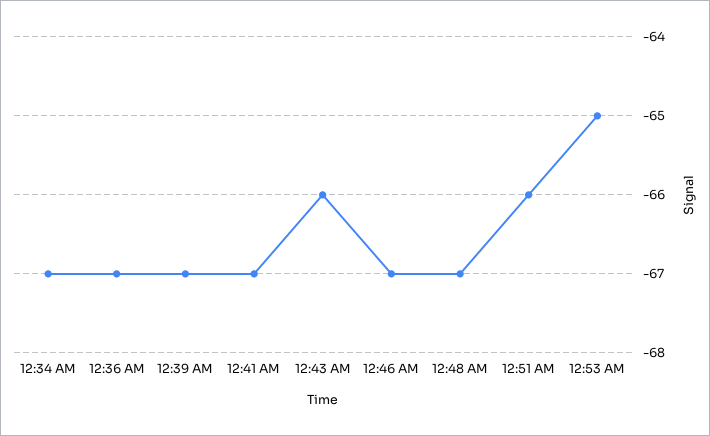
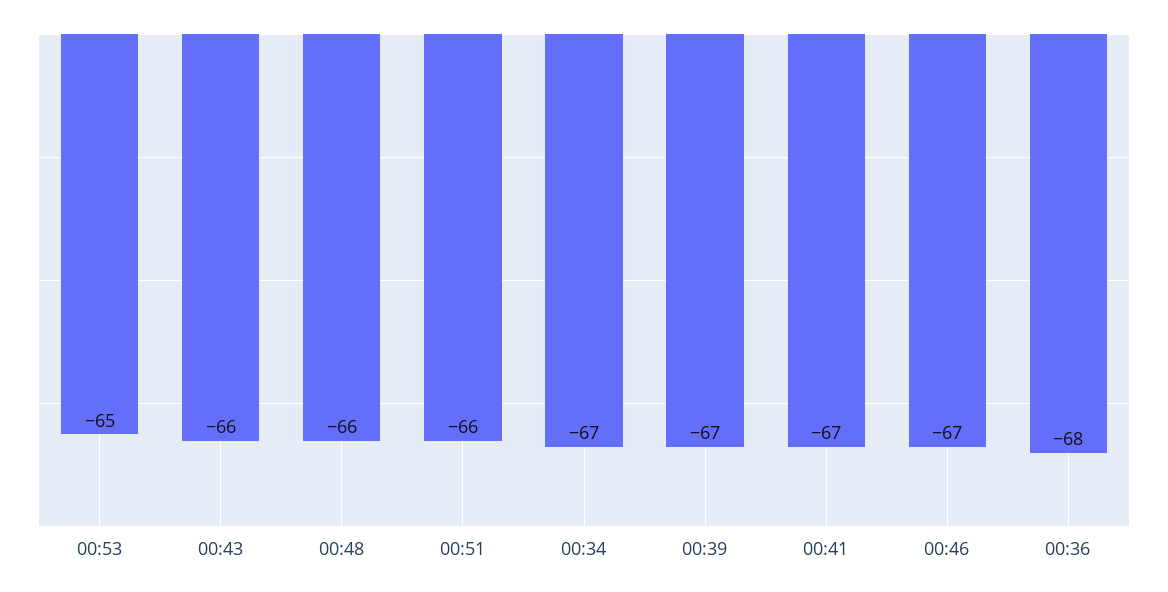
12:36 AM: -67 -> -68
12:48 AM: -67 -> -66

